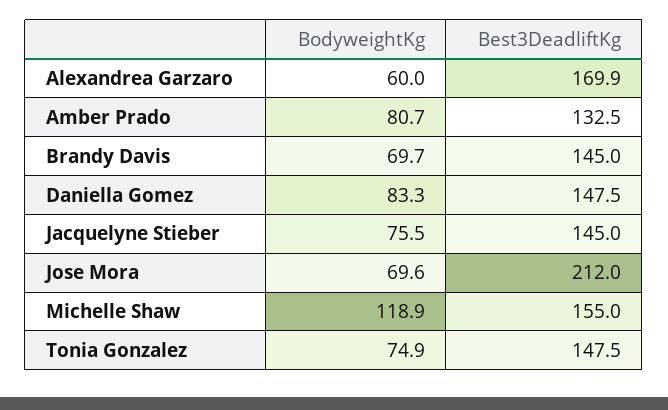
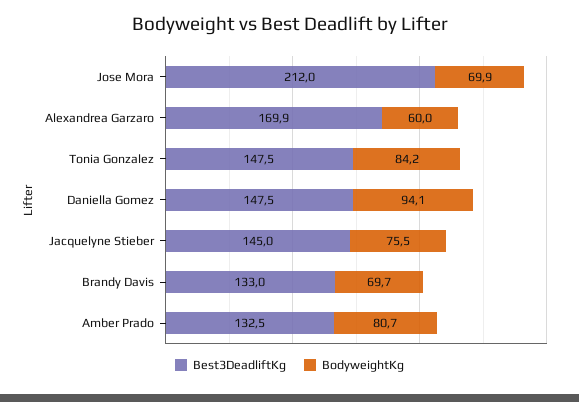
Best3DeadliftKg, Brandy Davis: 145 -> 133
BodyweightKg, Daniella Gomez: 83.3 -> 94.1
BodyweightKg, Jose Mora: 69.6 -> 69.9
BodyweightKg, Michelle Shaw: 118.9 -> none
Best3DeadliftKg, Michelle Shaw: 155 -> none
BodyweightKg, Tonia Gonzalez: 74.9 -> 84.2

